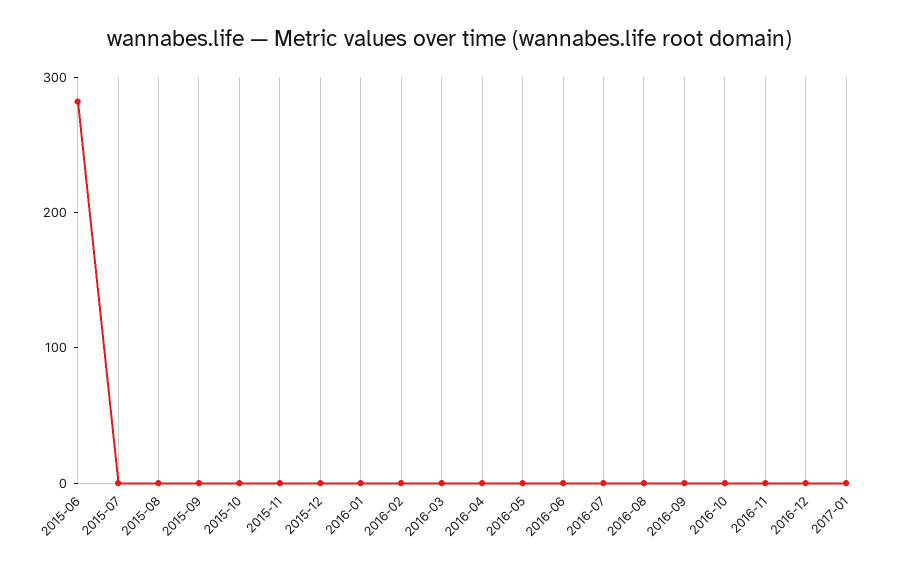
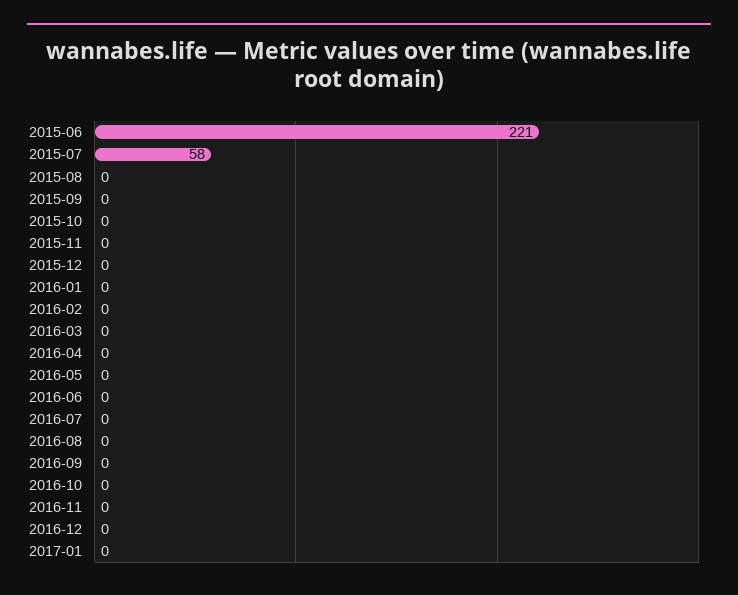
2015-06: 280 -> 221
2015-07: 0 -> 58

